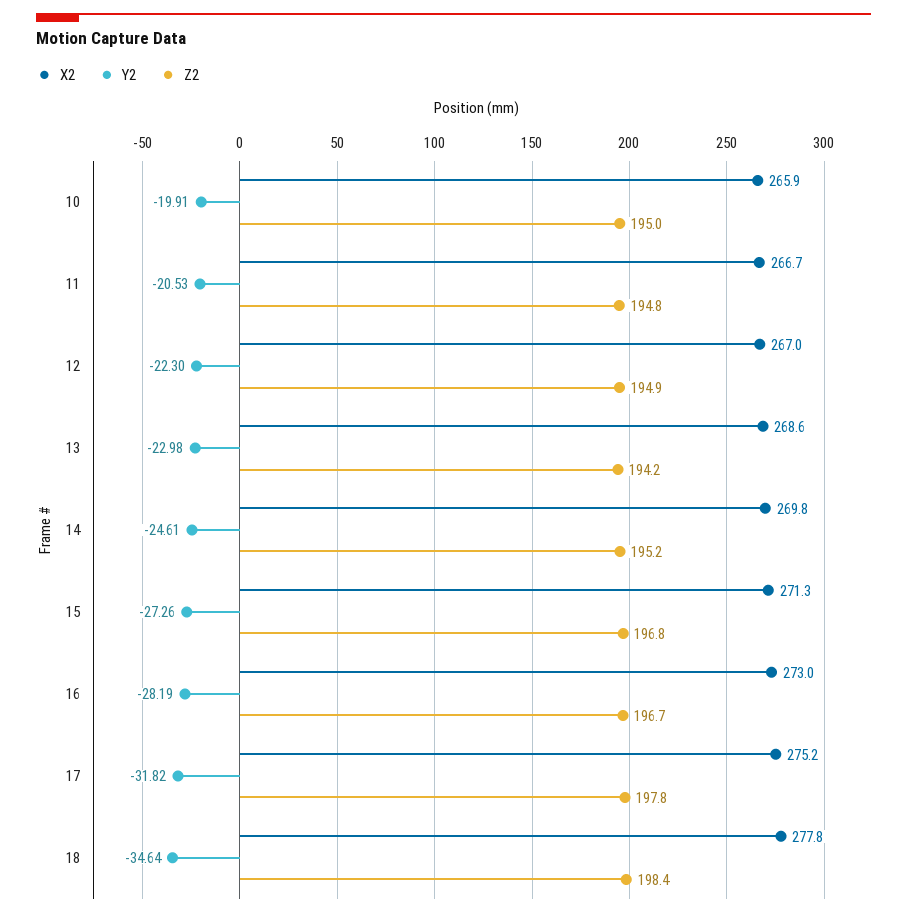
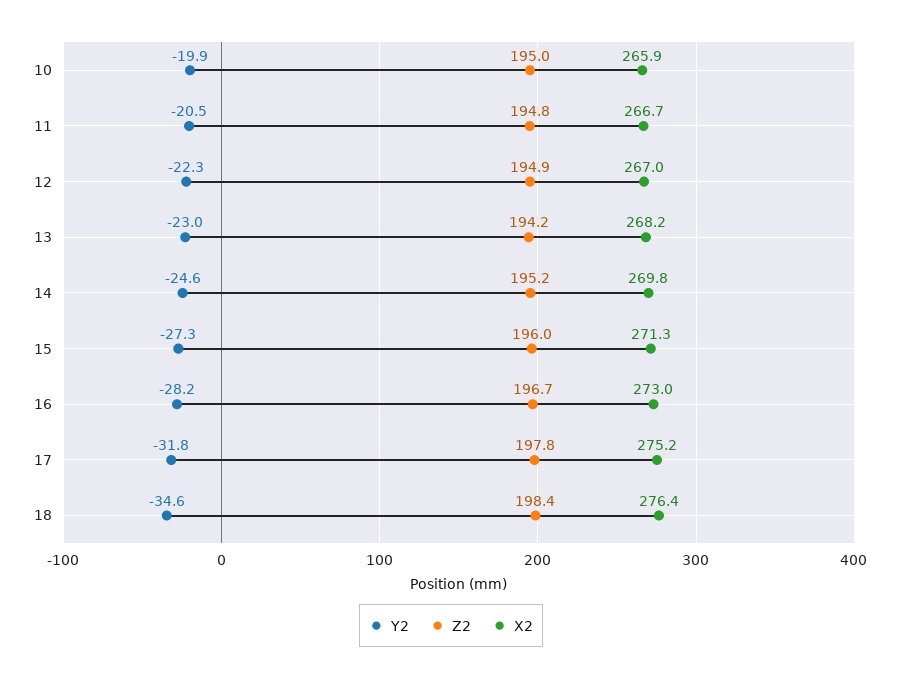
X2, 13: 268.6 -> 268.2
Z2, 15: 196.8 -> 196
X2, 18: 277.8 -> 276.4

